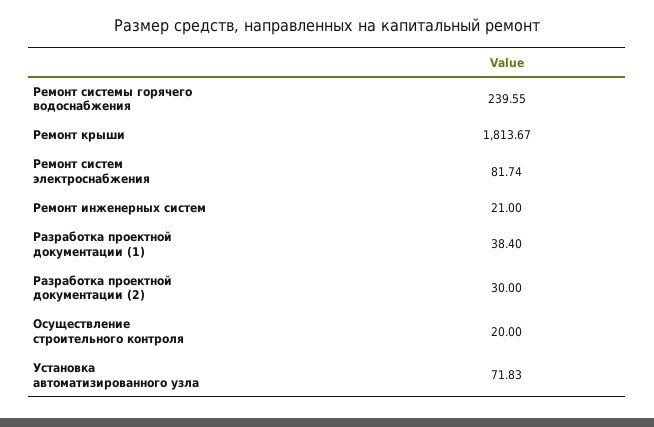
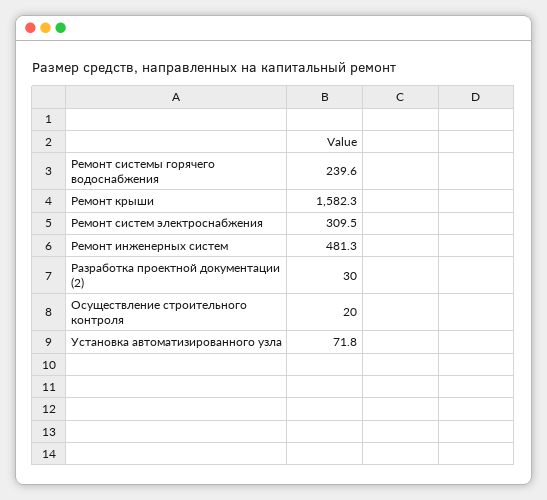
Ремонт крыши: 1813.67 -> 1582.3
Ремонт систем электроснабжения: 81.74 -> 309.5
Ремонт инженерных систем: 21 -> 481.3
Разработка проектной документации (1): 38.4 -> none

